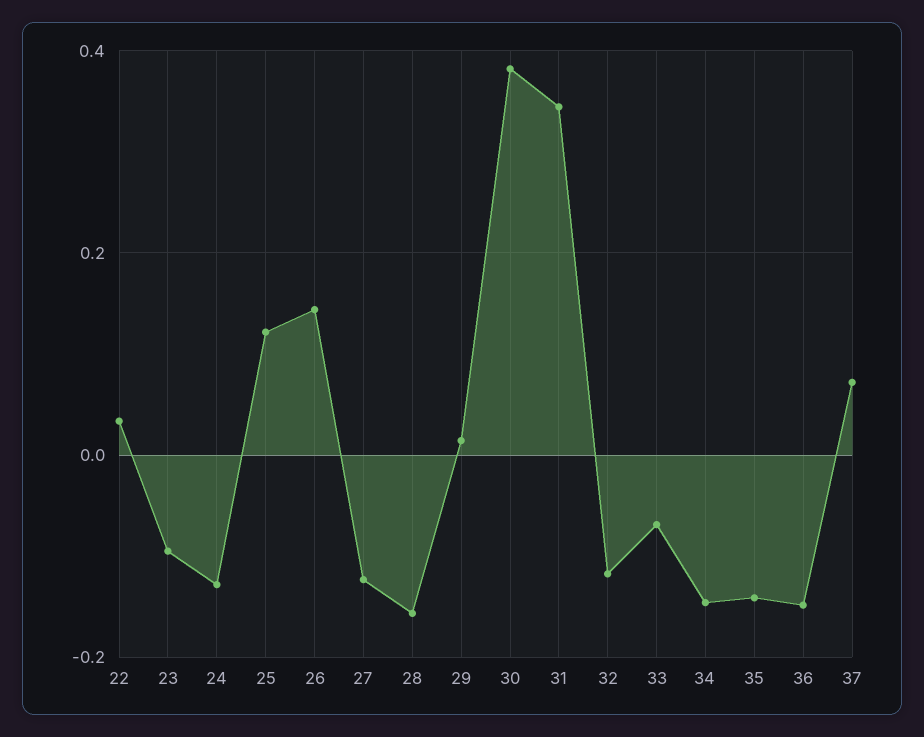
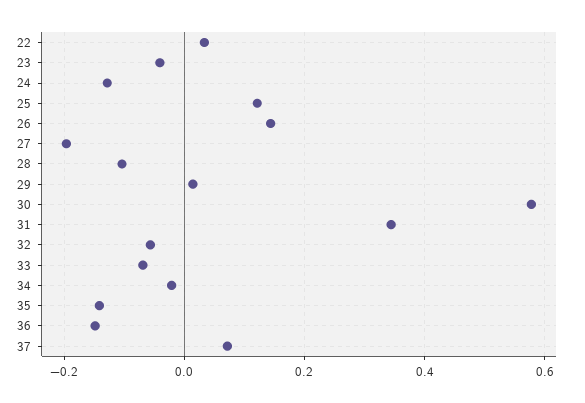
23: -0.1 -> -0.04
27: -0.12 -> -0.2
28: -0.16 -> -0.1
30: 0.38 -> 0.58
32: -0.12 -> -0.06
34: -0.14 -> -0.02

